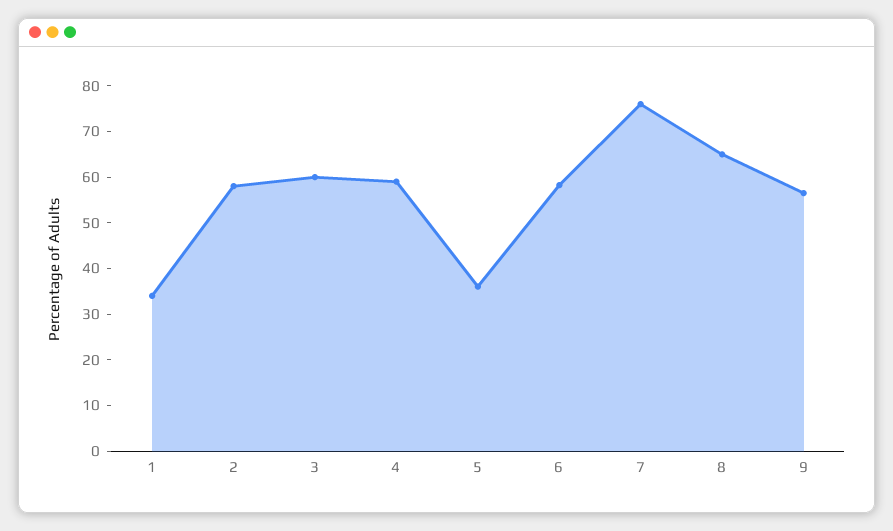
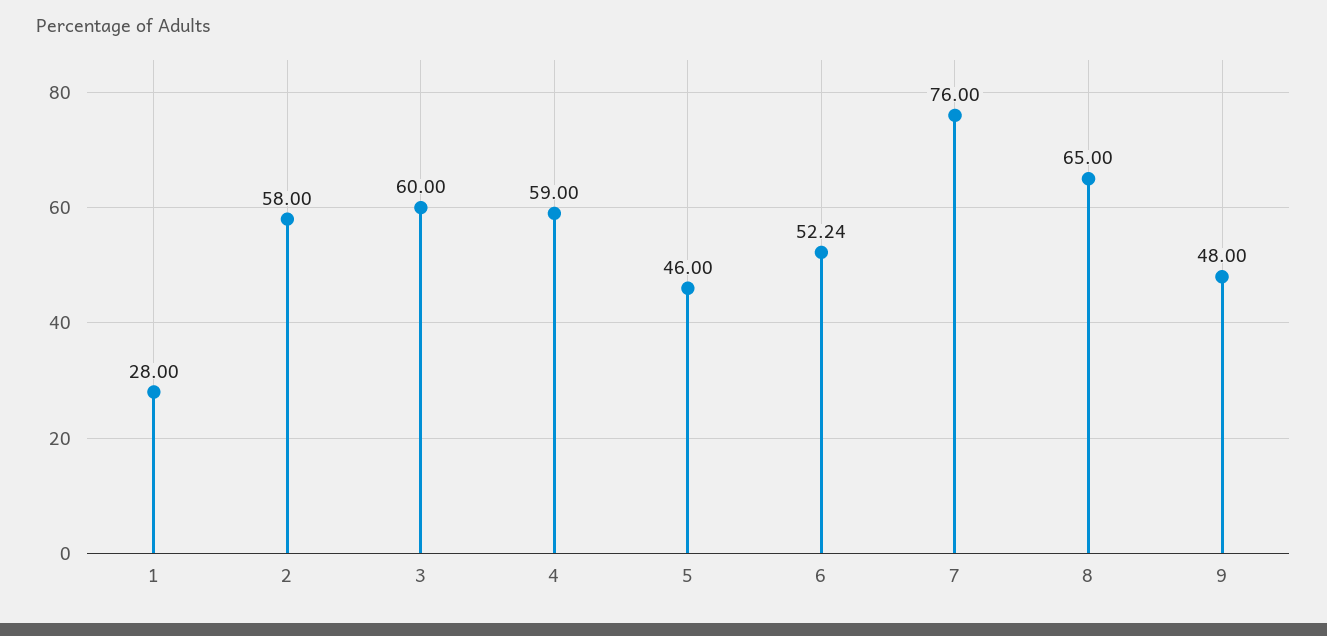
1: 34 -> 28
5: 36 -> 46
6: 58 -> 52.24
9: 56 -> 48

